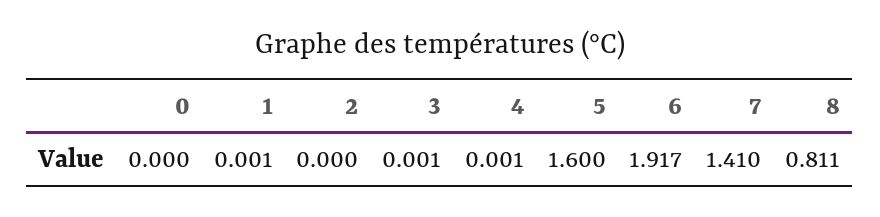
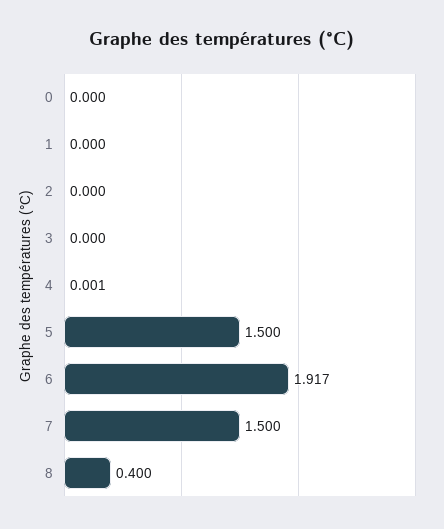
1: 0.001 -> 0
3: 0.001 -> 0
5: 1.6 -> 1.5
7: 1.41 -> 1.5
8: 0.811 -> 0.4

